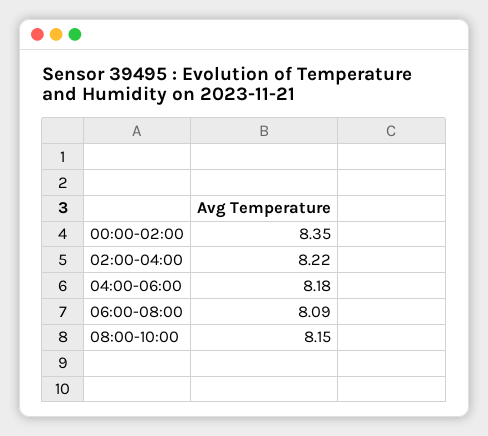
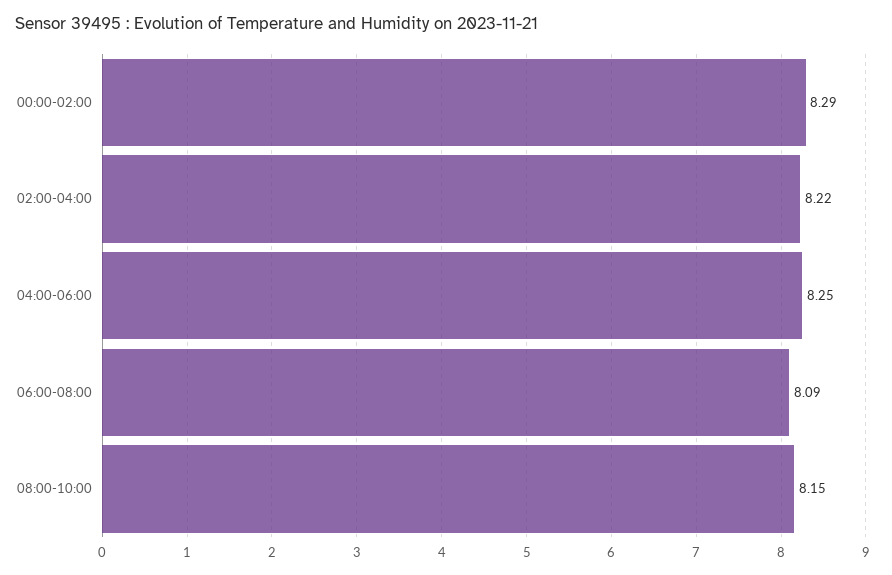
00:00-02:00: 8.35 -> 8.29
04:00-06:00: 8.18 -> 8.25

